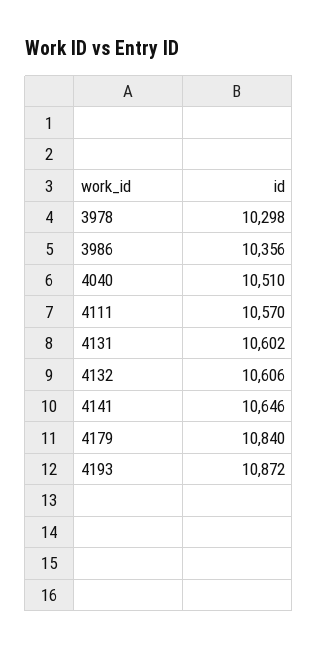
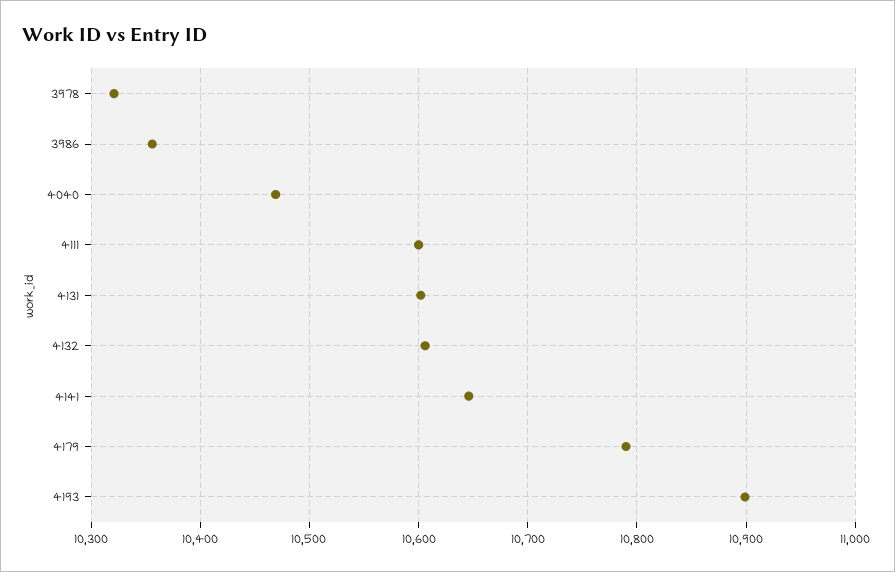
3978: 10298 -> 10320
4040: 10510 -> 10470
4111: 10570 -> 10600
4179: 10840 -> 10790
4193: 10872 -> 10900

